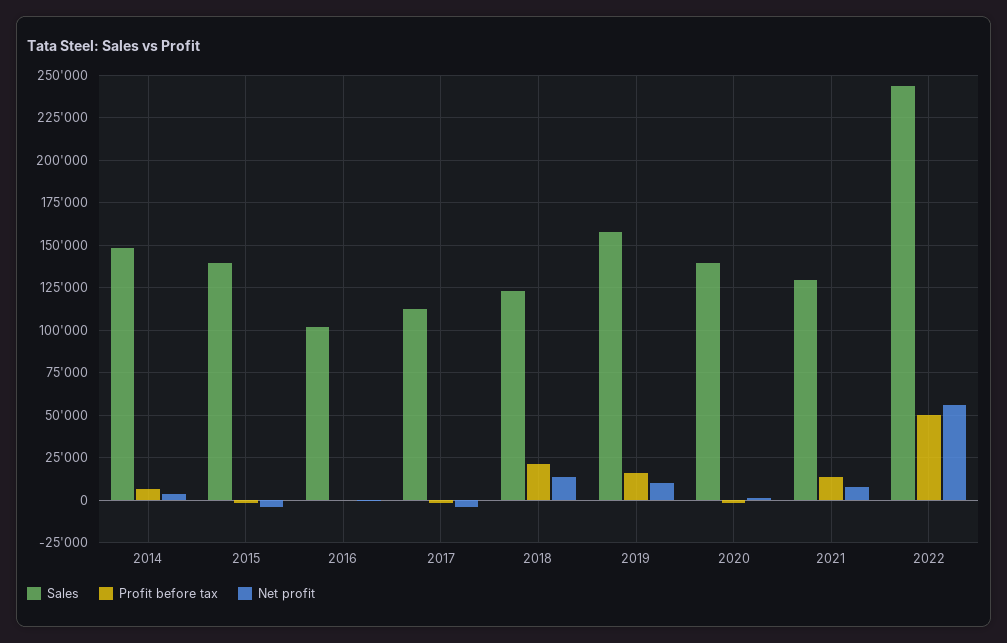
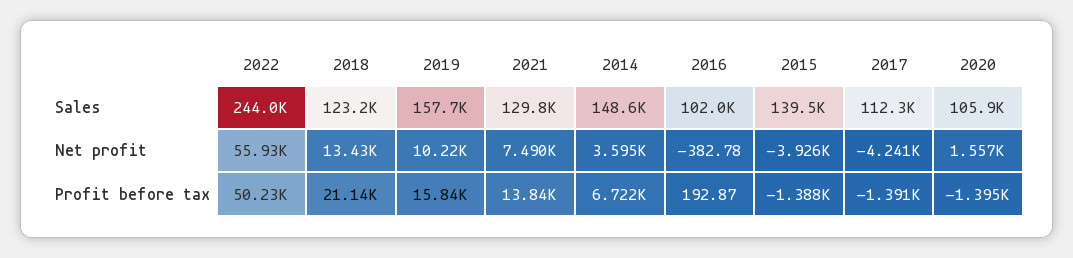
Sales, 2020: 140000 -> 105900

